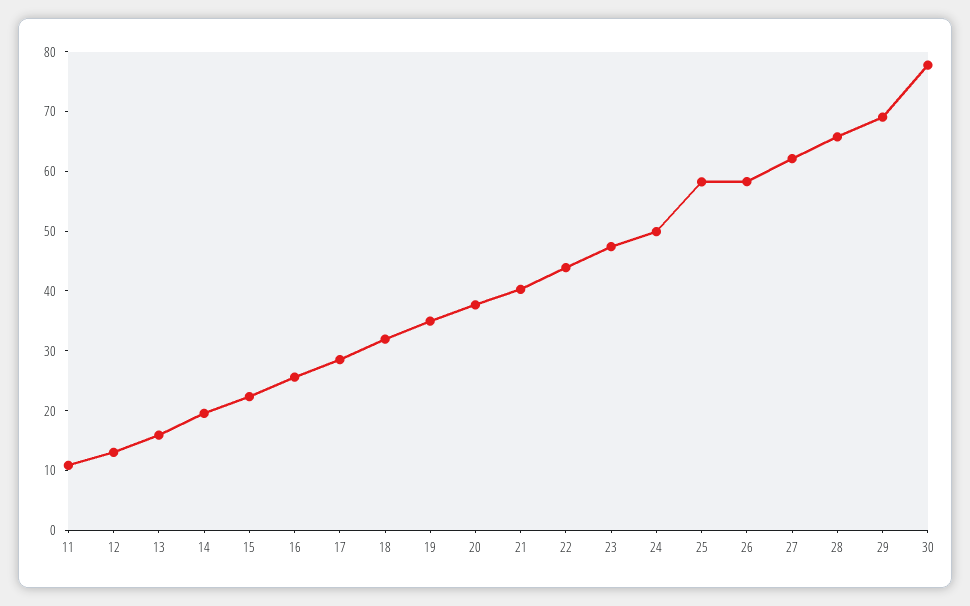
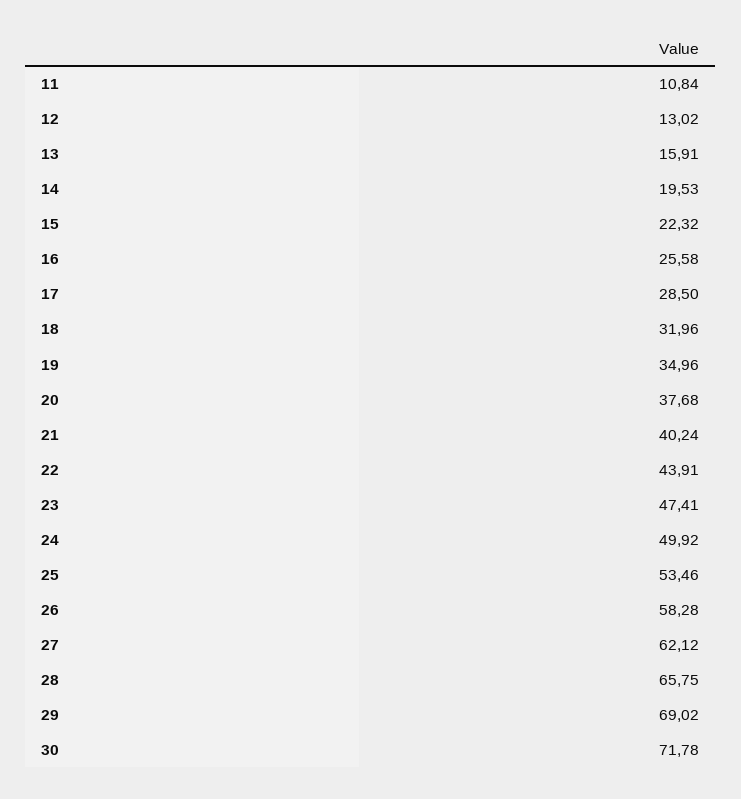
25: 58 -> 53.46
30: 78 -> 71.78

